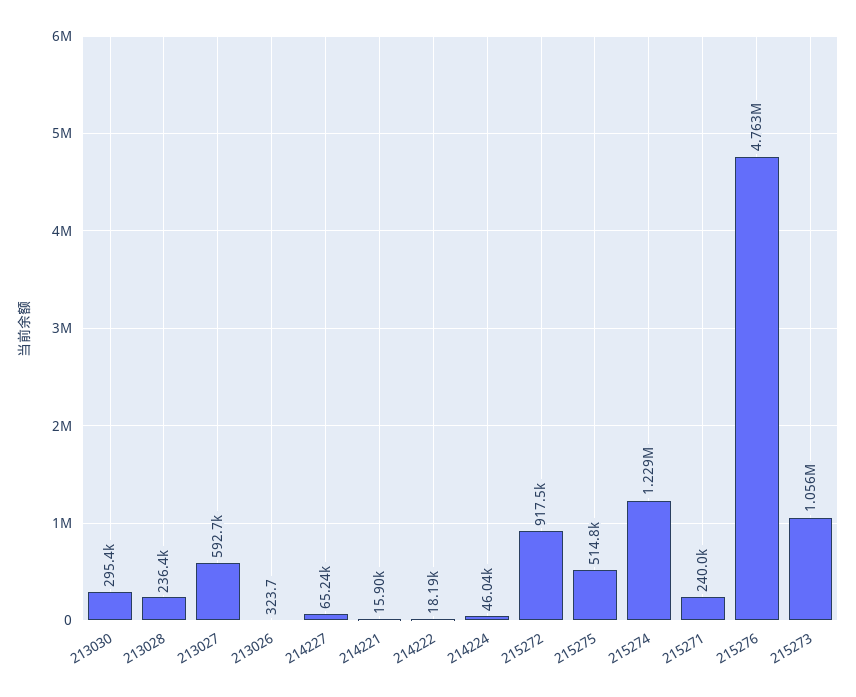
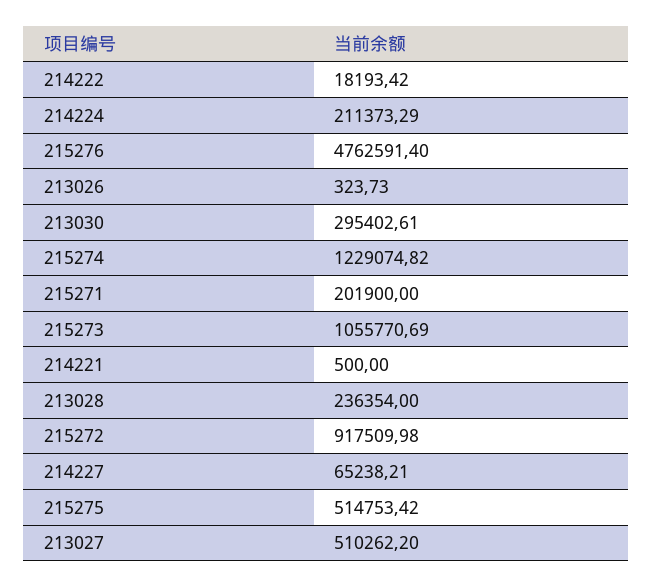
213027: 592700 -> 510262.2
214221: 15900 -> 500
214224: 46040 -> 211373.29
215271: 240000 -> 201900

